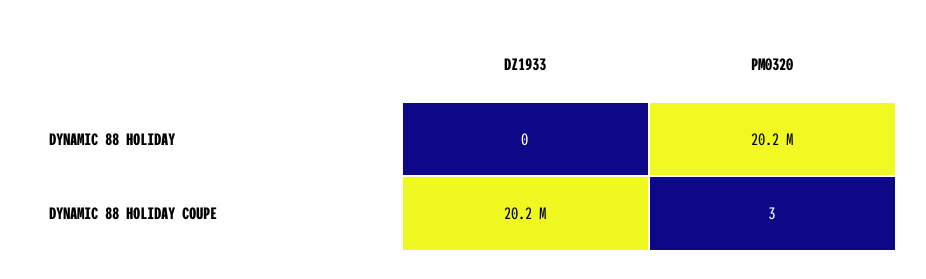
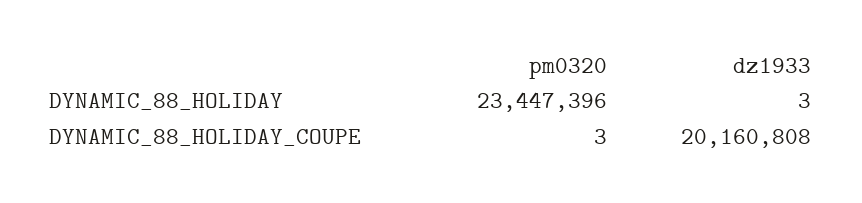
DZ1933, DYNAMIC 88 HOLIDAY: 0 -> 3
PM0320, DYNAMIC 88 HOLIDAY: 20200000 -> 23447396

